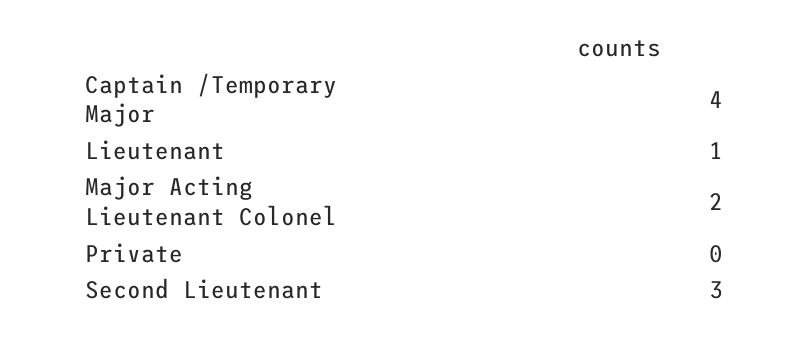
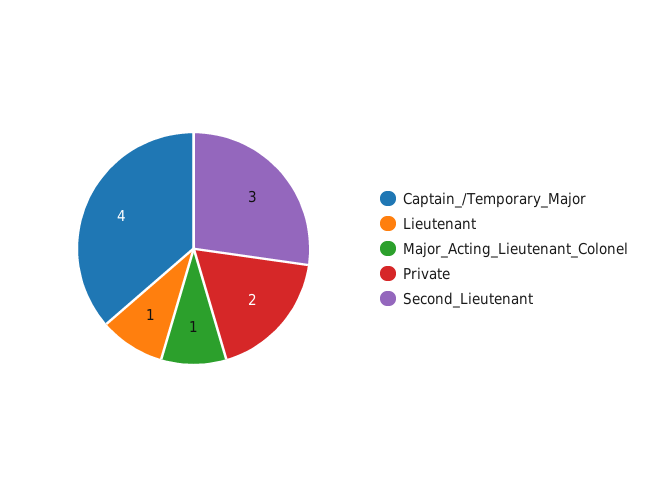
Major Acting Lieutenant Colonel: 2 -> 1
Private: 0 -> 2

